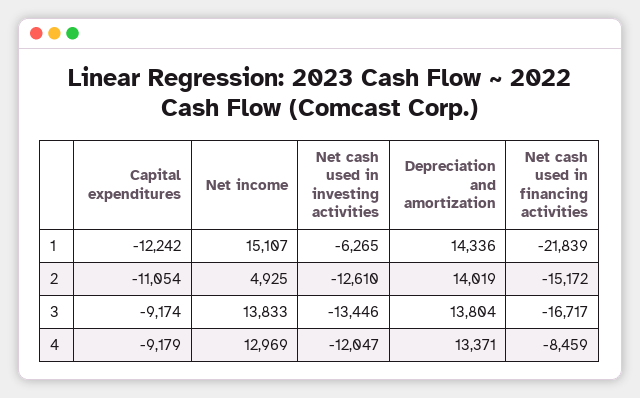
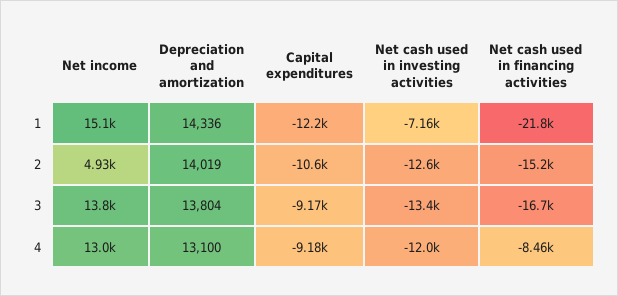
Net cash used in investing activities, 1: -6265 -> -7160
Capital expenditures, 2: -11054 -> -10600
Depreciation and amortization, 4: 13371 -> 13100

